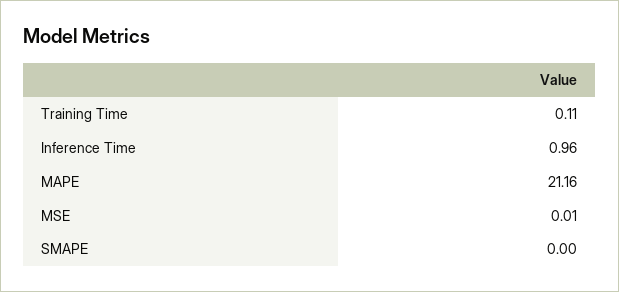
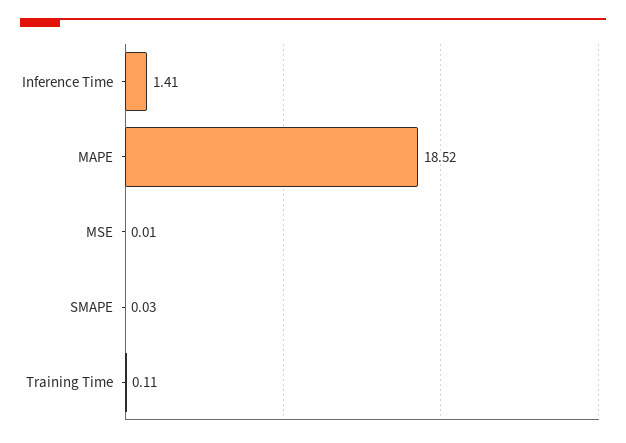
Inference Time: 0.96 -> 1.41
MAPE: 21.16 -> 18.52
SMAPE: 0 -> 0.03

